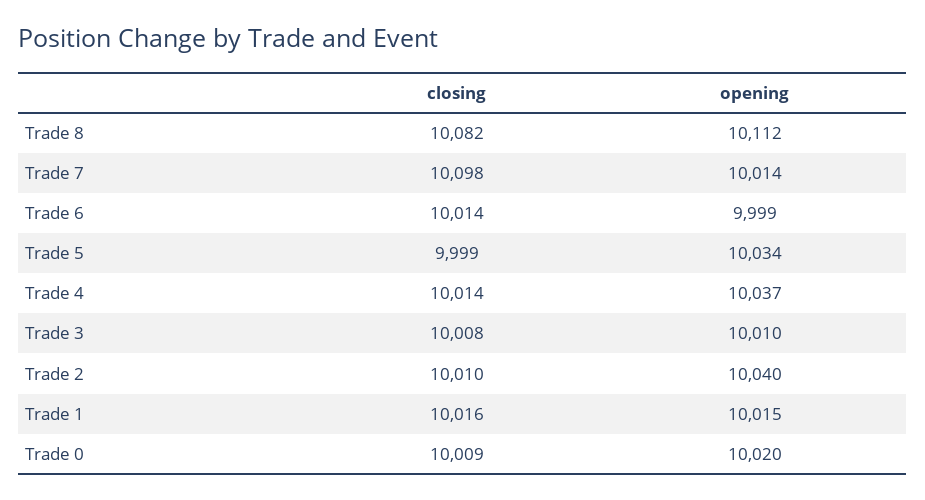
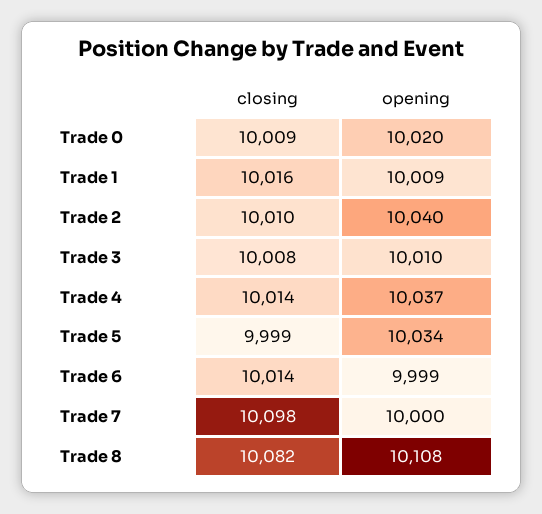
opening, Trade 8: 10112 -> 10108
opening, Trade 7: 10014 -> 10000
opening, Trade 1: 10015 -> 10009

